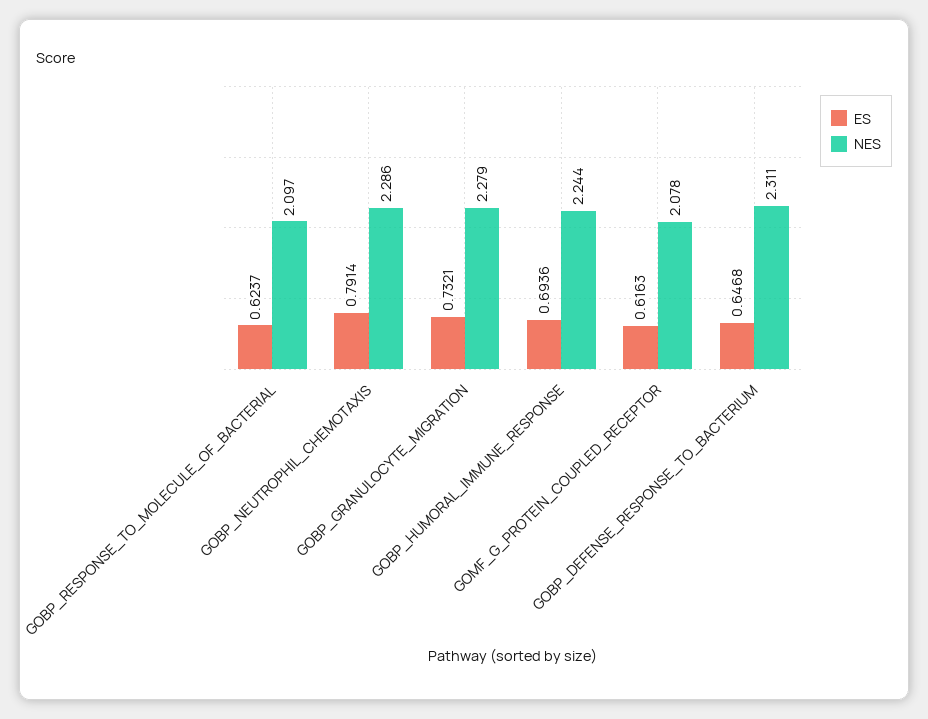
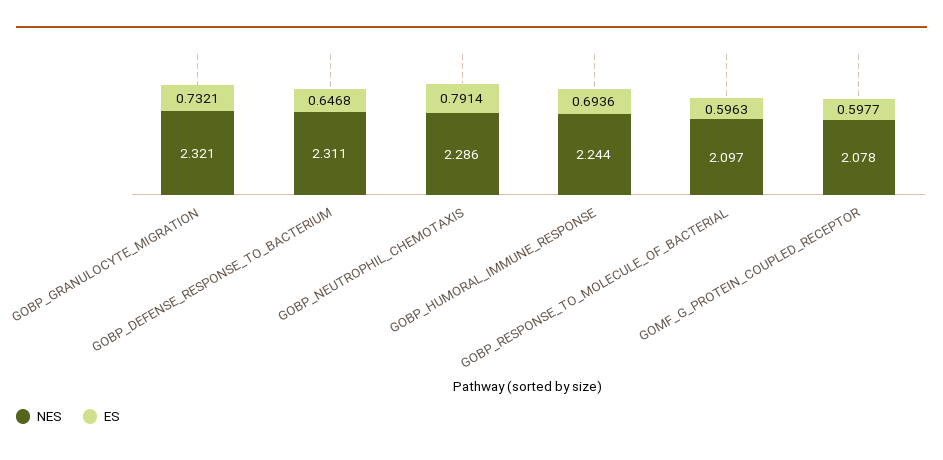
ES, GOBP_RESPONSE_TO_MOLECULE_OF_BACTERIAL: 0.6237 -> 0.5963
NES, GOBP_GRANULOCYTE_MIGRATION: 2.279 -> 2.321
ES, GOMF_G_PROTEIN_COUPLED_RECEPTOR: 0.6163 -> 0.5977

